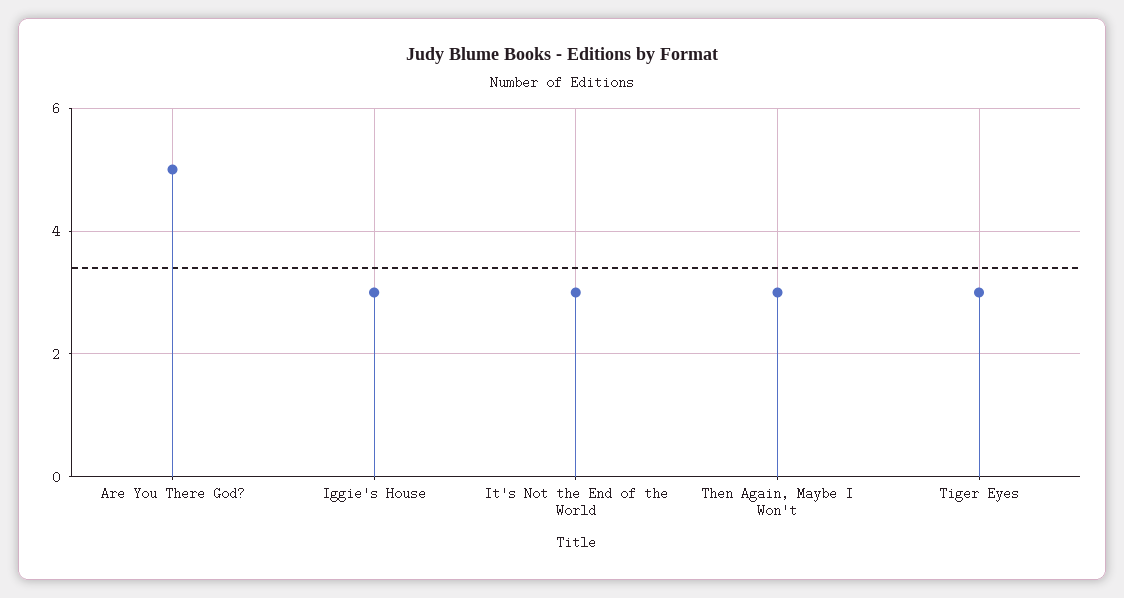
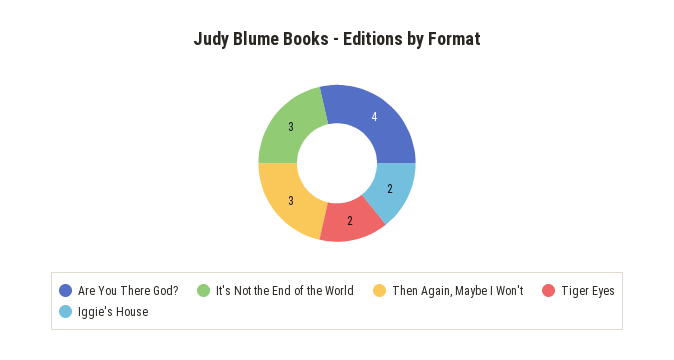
Are You There God?: 5 -> 4
Iggie's House: 3 -> 2
Tiger Eyes: 3 -> 2

